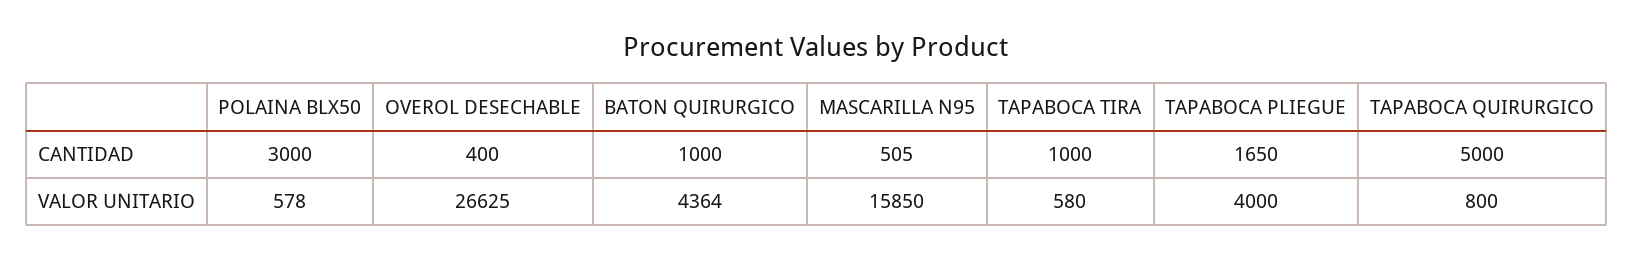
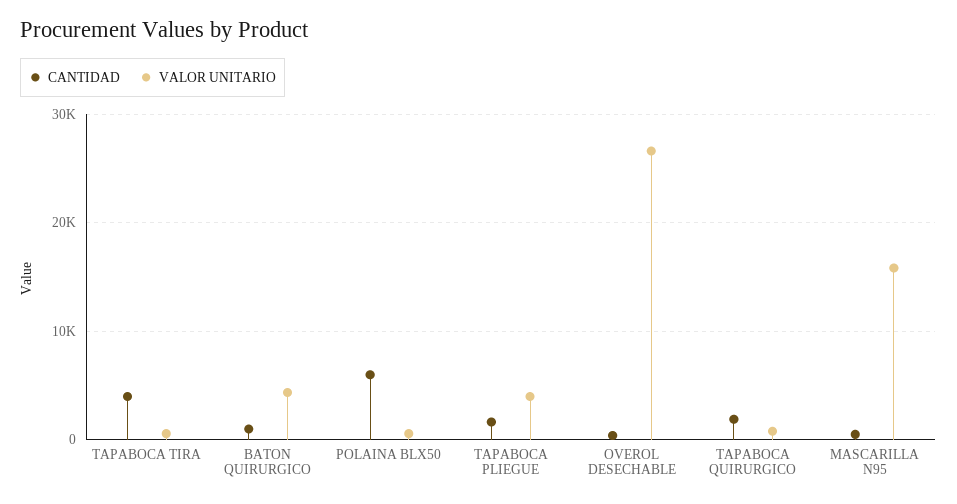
CANTIDAD, POLAINA BLX50: 3000 -> 6000
CANTIDAD, TAPABOCA TIRA: 1000 -> 4000
CANTIDAD, TAPABOCA QUIRURGICO: 5000 -> 2000

